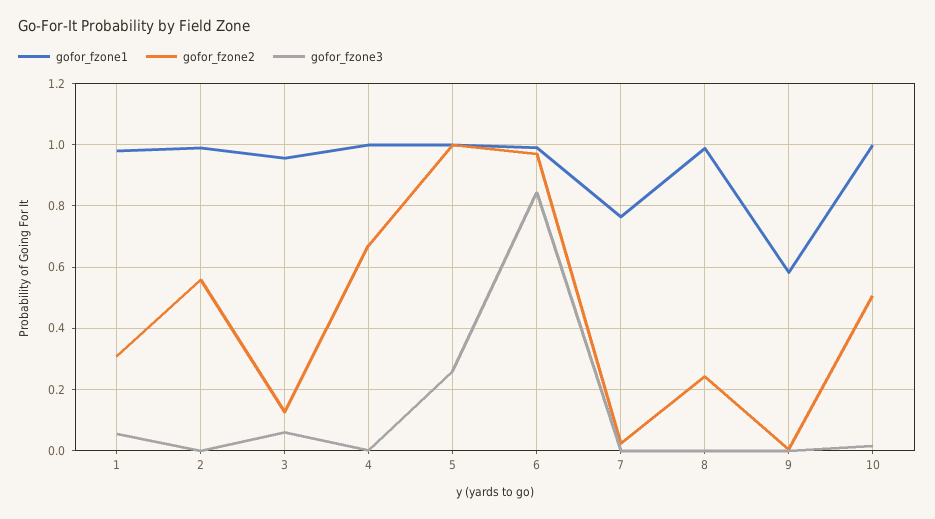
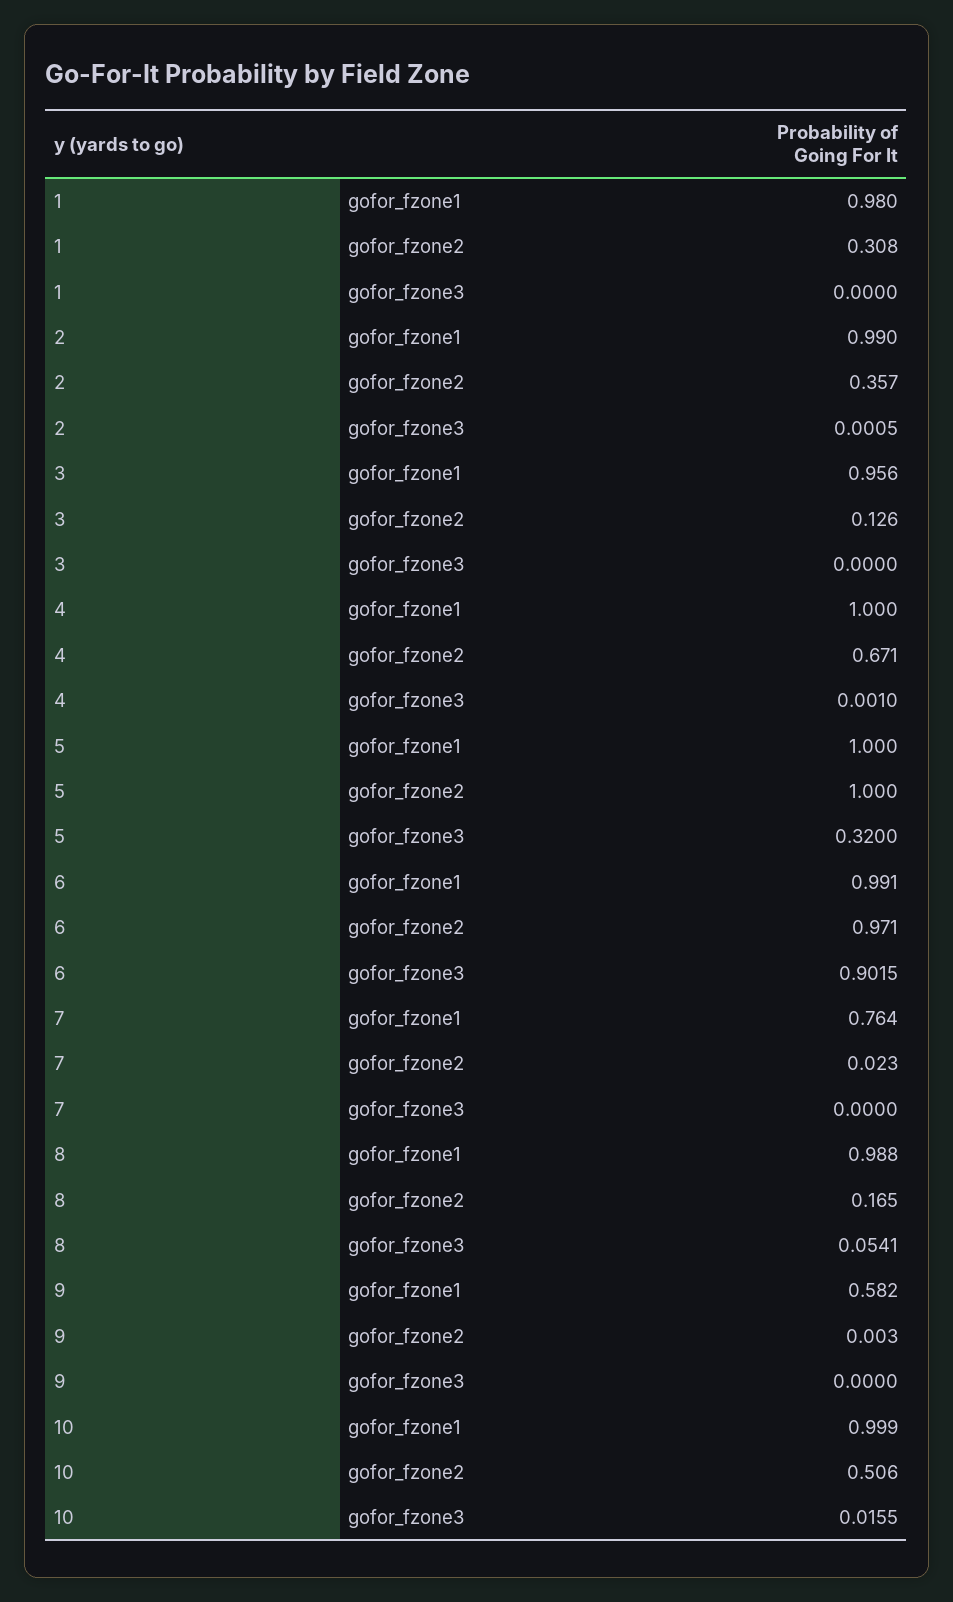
gofor_fzone3, 1: 0.06 -> 0
gofor_fzone2, 2: 0.56 -> 0.357
gofor_fzone3, 3: 0.06 -> 0
gofor_fzone3, 5: 0.26 -> 0.32
gofor_fzone3, 6: 0.84 -> 0.9015
gofor_fzone2, 8: 0.24 -> 0.165
gofor_fzone3, 8: 0 -> 0.0541

